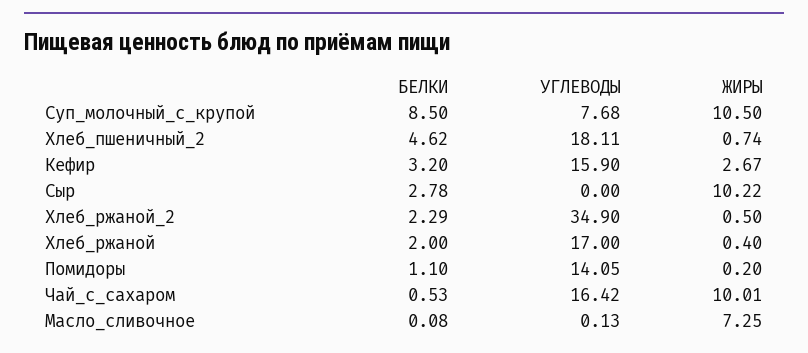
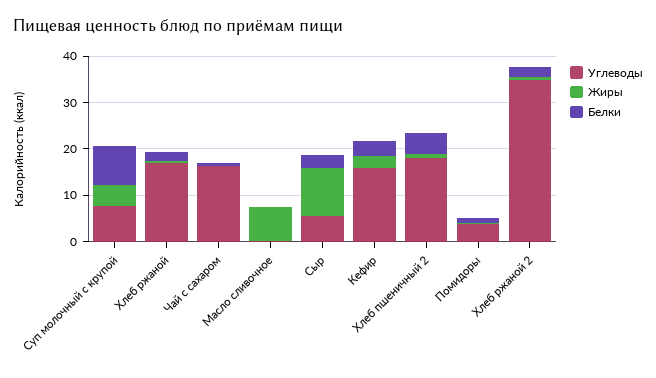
ЖИРЫ, Суп_молочный_с_крупой: 10.5 -> 4
УГЛЕВОДЫ, Сыр: 0 -> 6
УГЛЕВОДЫ, Помидоры: 14.05 -> 4
ЖИРЫ, Чай_с_сахаром: 10.01 -> 0

